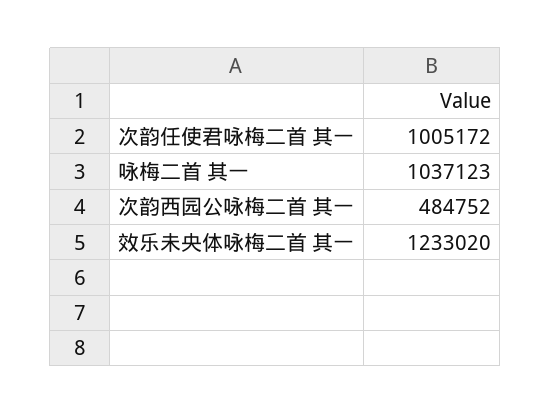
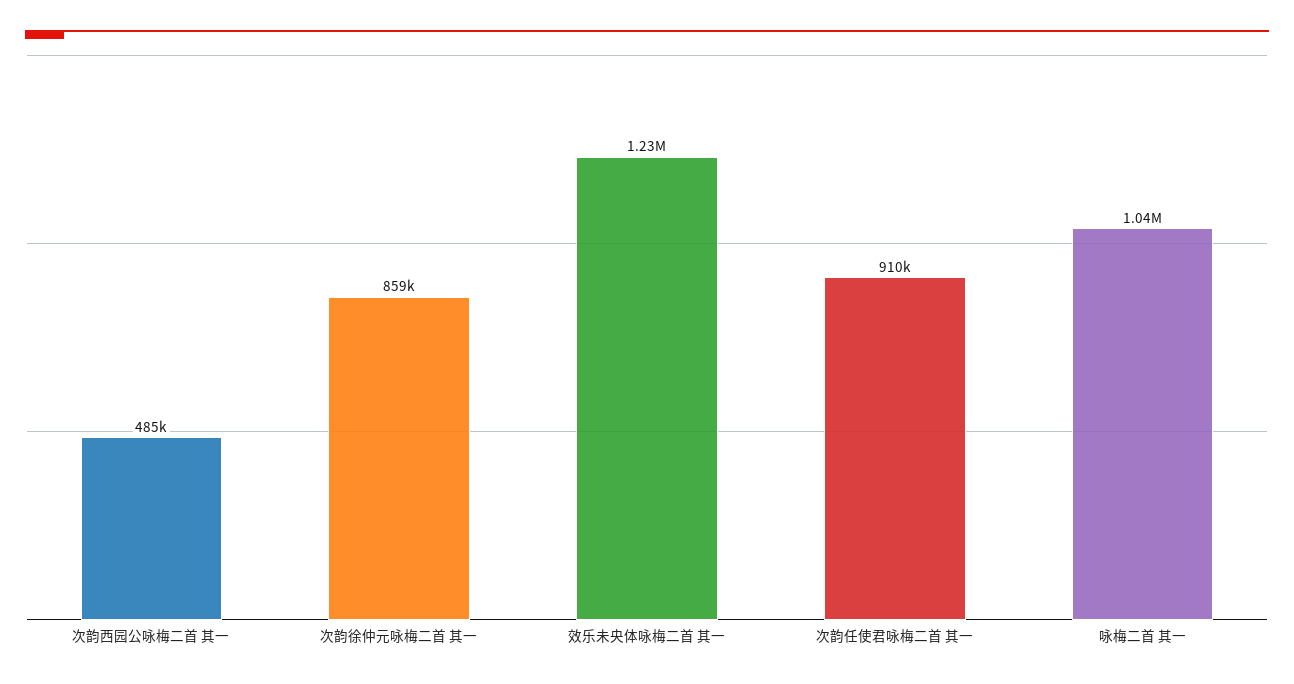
次韵任使君咏梅二首 其一: 1005172 -> 910000
次韵徐仲元咏梅二首 其一: none -> 859000

